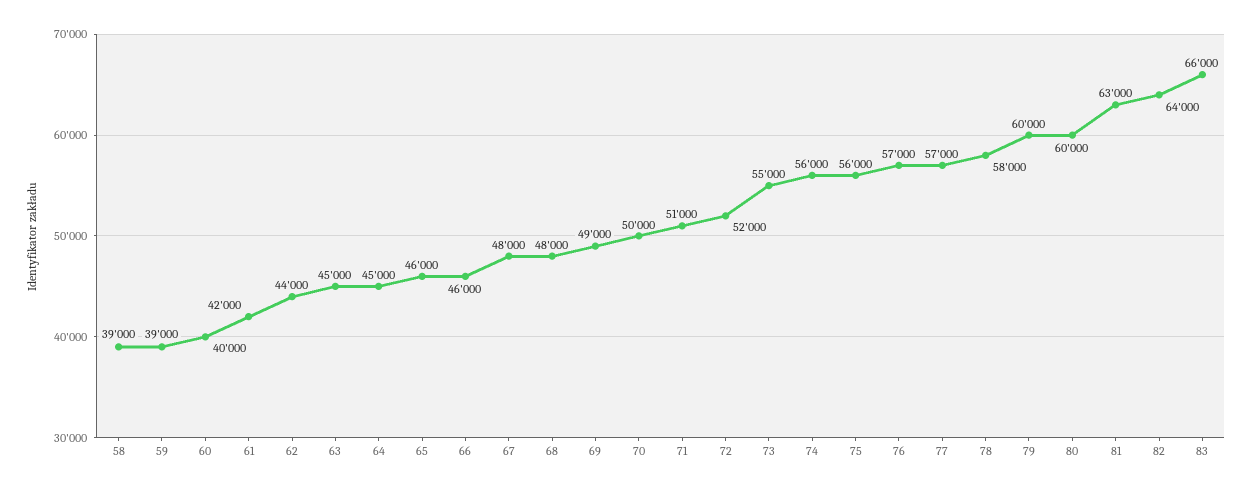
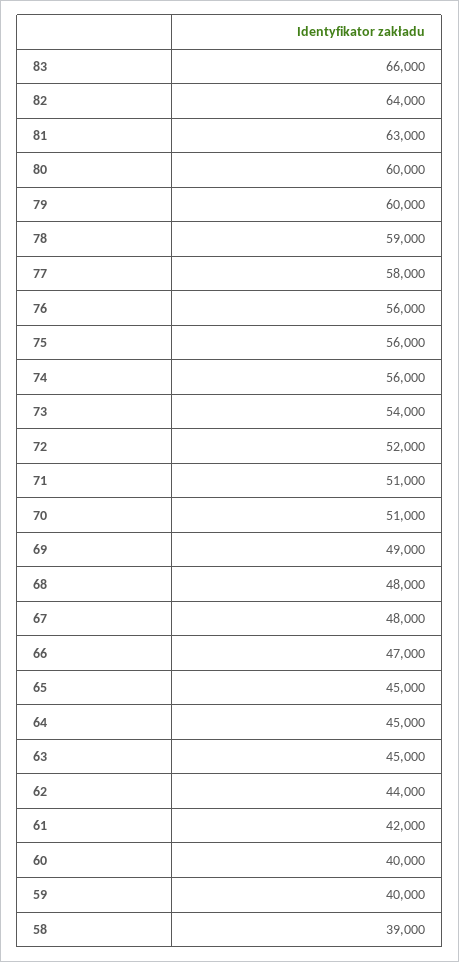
59: 39000 -> 40000
65: 46000 -> 45000
66: 46000 -> 47000
70: 50000 -> 51000
73: 55000 -> 54000
76: 57000 -> 56000
77: 57000 -> 58000
78: 58000 -> 59000

